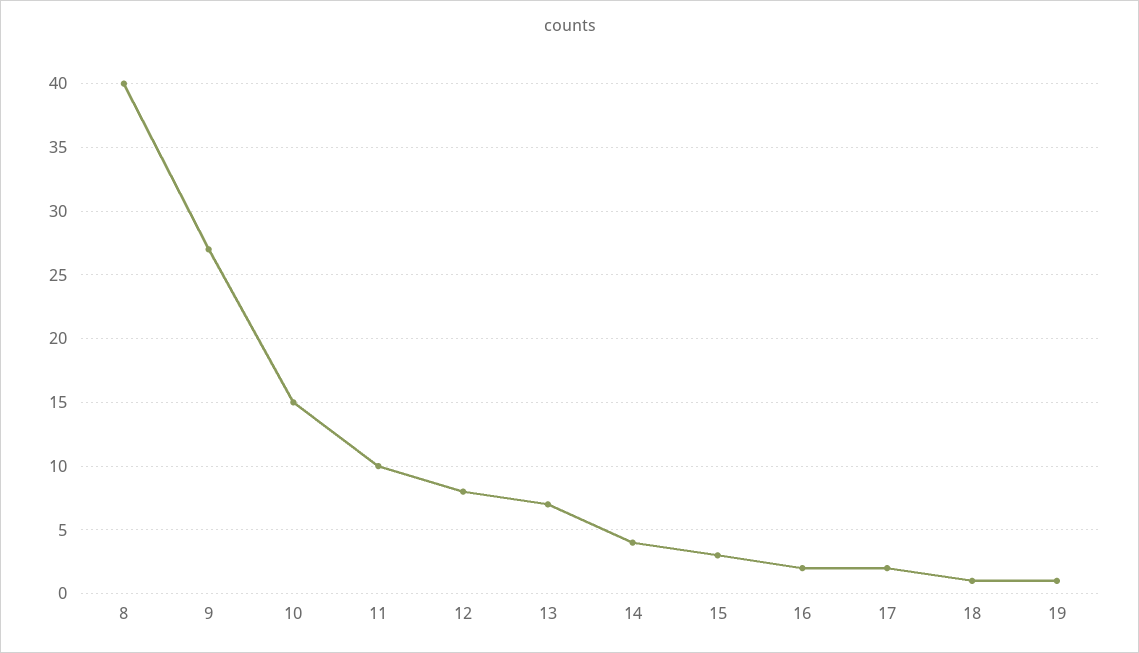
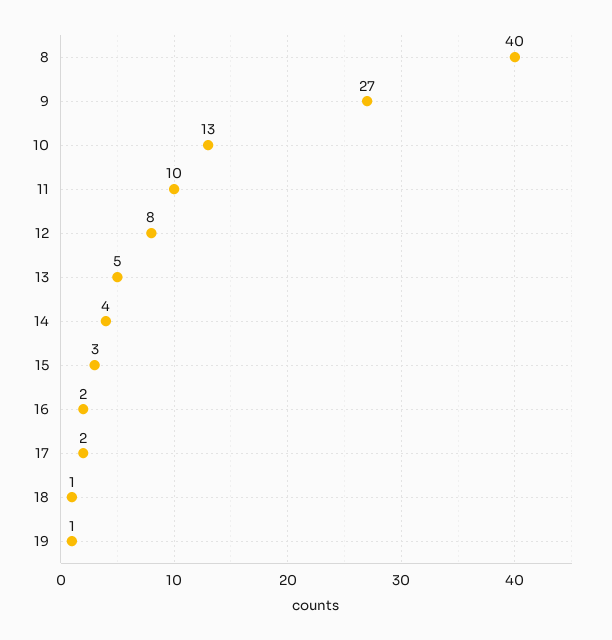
10: 15 -> 13
13: 7 -> 5

